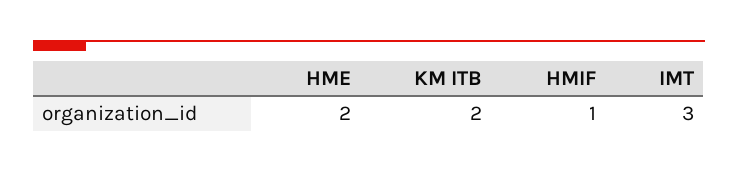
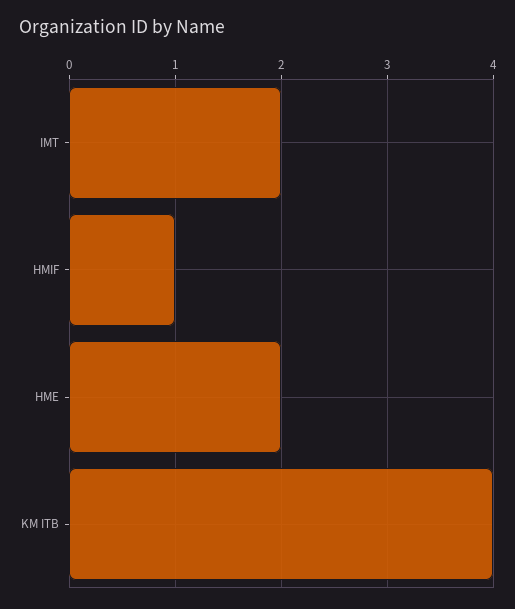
KM ITB: 2 -> 4
IMT: 3 -> 2

